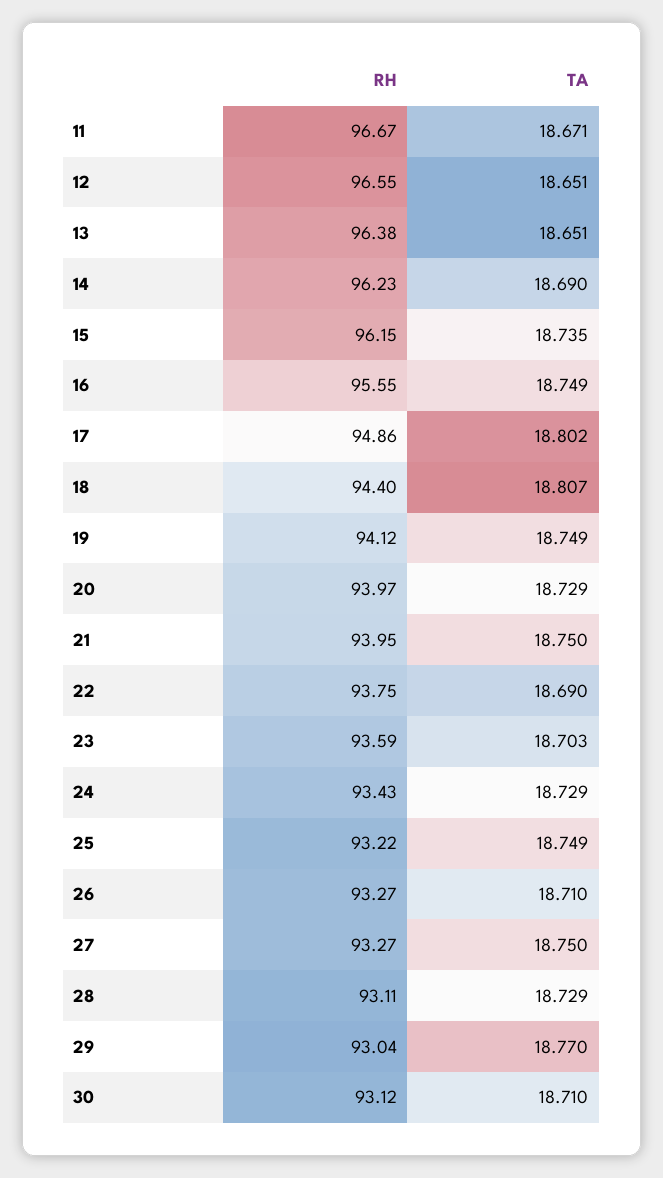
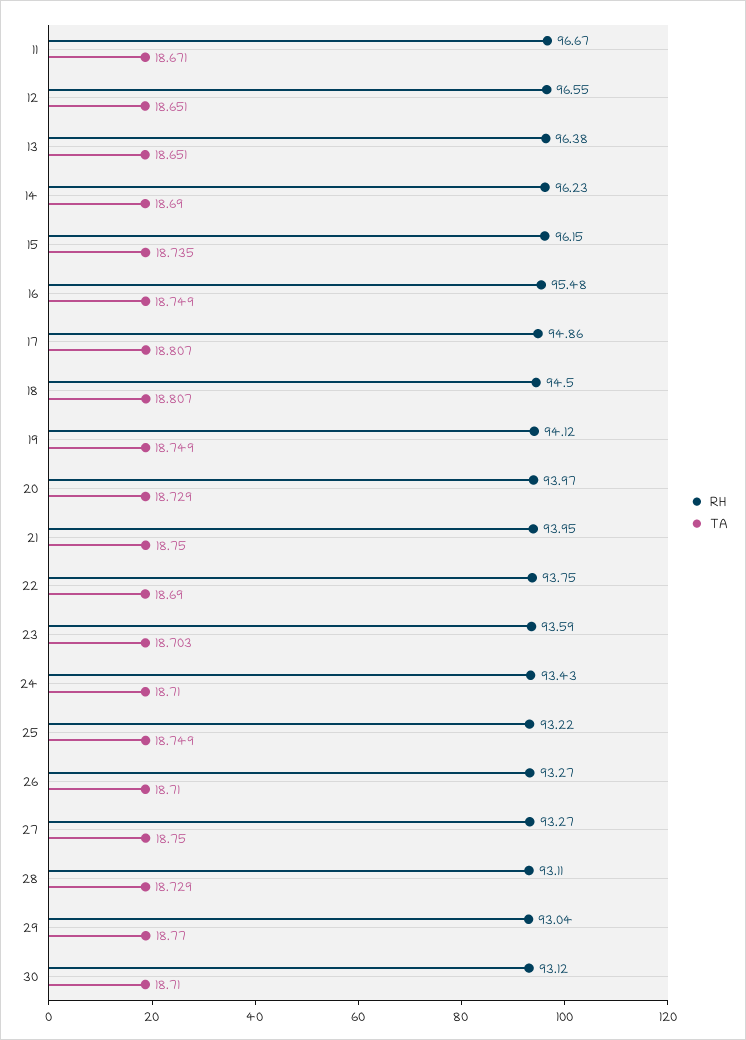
RH, 16: 95.55 -> 95.48
TA, 17: 18.802 -> 18.807
RH, 18: 94.4 -> 94.5
TA, 24: 18.729 -> 18.71

